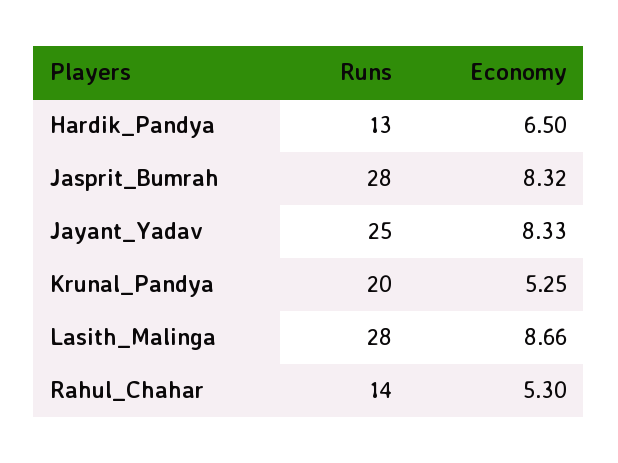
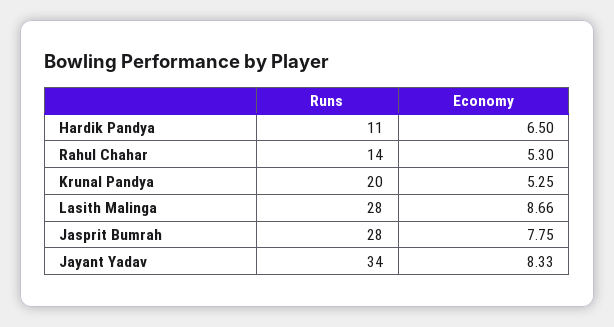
Runs, Hardik_Pandya: 13 -> 11
Economy, Jasprit_Bumrah: 8.32 -> 7.75
Runs, Jayant_Yadav: 25 -> 34

